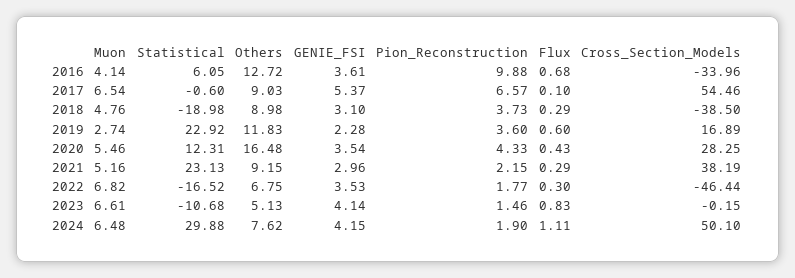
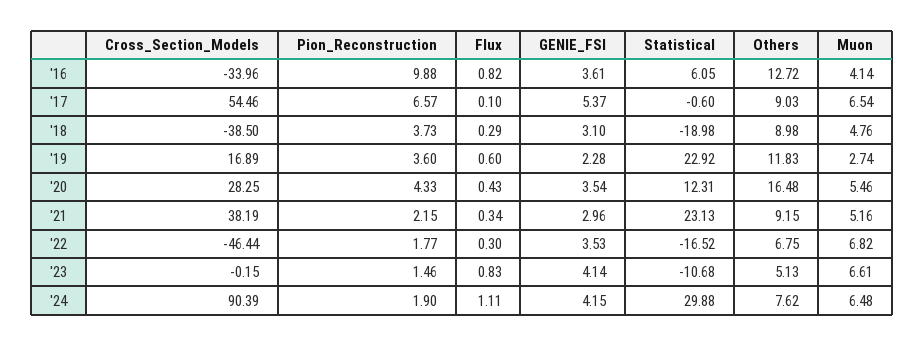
Flux, 2016: 0.68 -> 0.82
Flux, 2021: 0.29 -> 0.34
Cross_Section_Models, 2024: 50.1 -> 90.39

